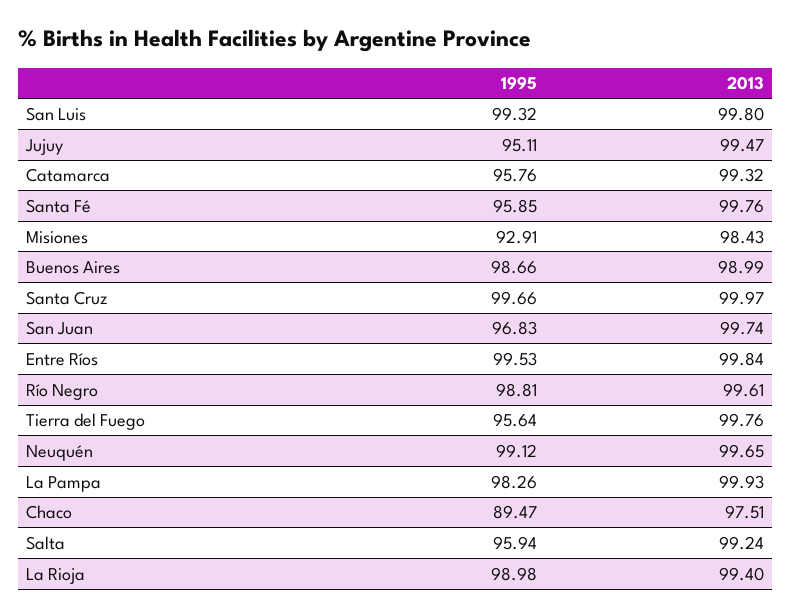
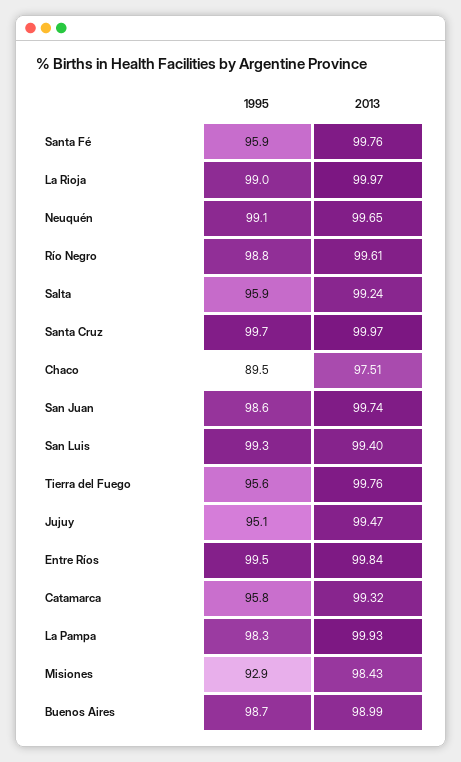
2013, San Luis: 99.8 -> 99.4
1995, San Juan: 96.83 -> 98.6
2013, La Rioja: 99.4 -> 99.97

